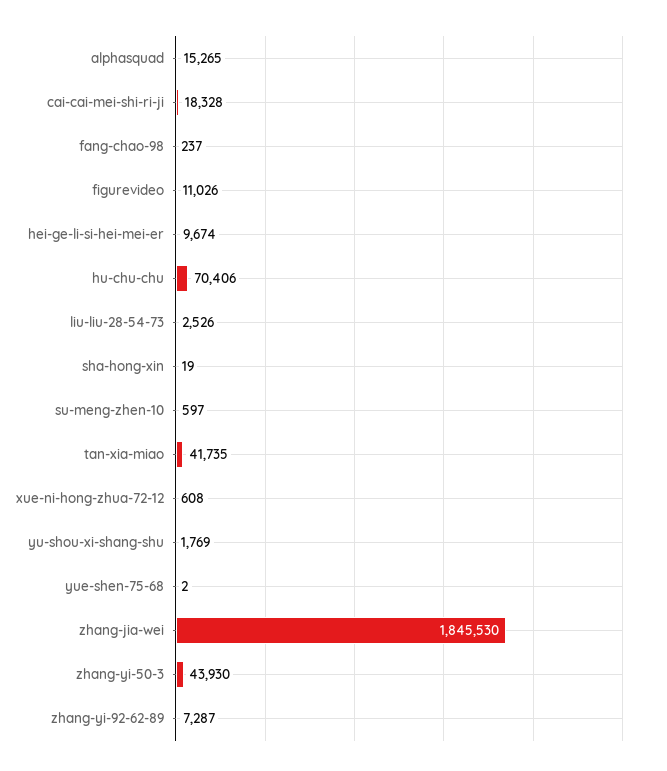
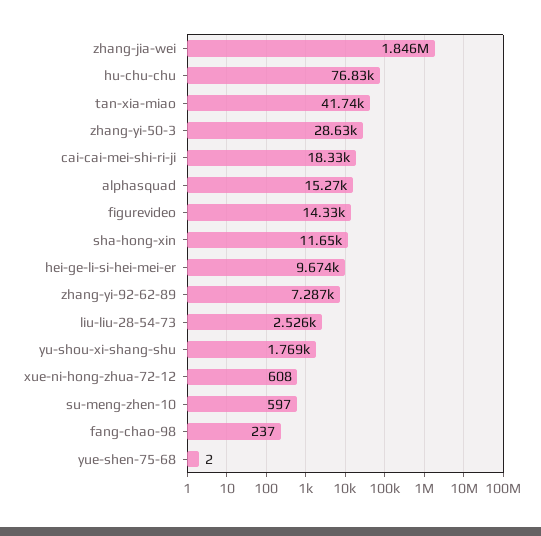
figurevideo: 11026 -> 14330
hu-chu-chu: 70406 -> 76830
sha-hong-xin: 19 -> 11650
zhang-yi-50-3: 43930 -> 28630

